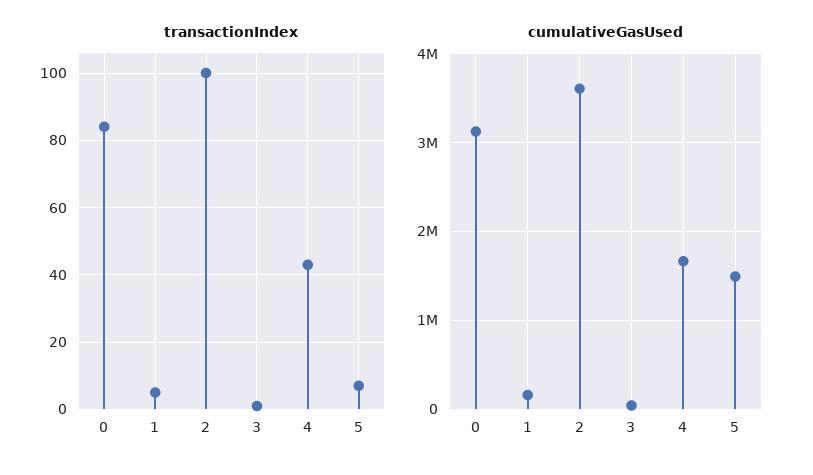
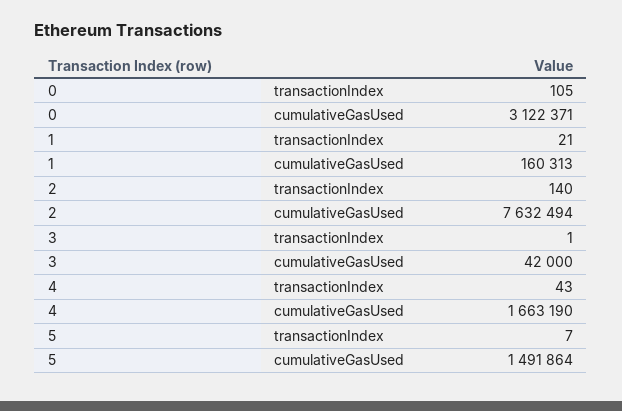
transactionIndex, 0: 85 -> 105
transactionIndex, 1: 5 -> 21
transactionIndex, 2: 100 -> 140
cumulativeGasUsed, 2: 3600000 -> 7632494

